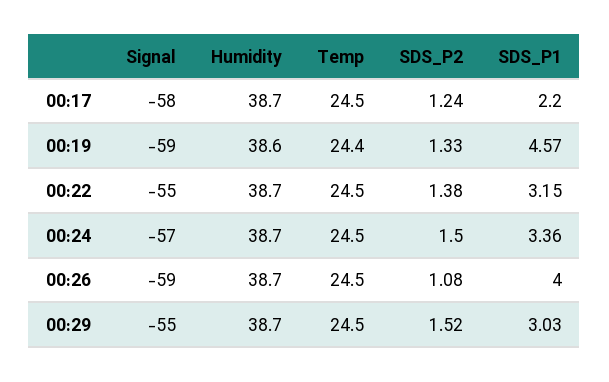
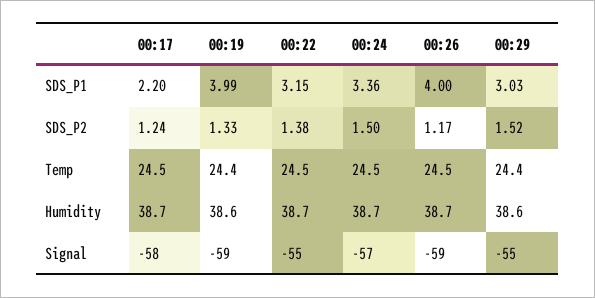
SDS_P1, 00:19: 4.57 -> 3.99
SDS_P2, 00:26: 1.08 -> 1.17
Humidity, 00:29: 38.7 -> 38.6
Temp, 00:29: 24.5 -> 24.4

